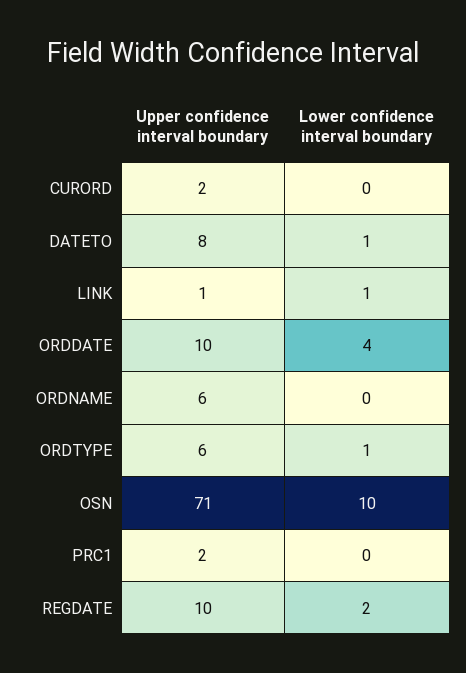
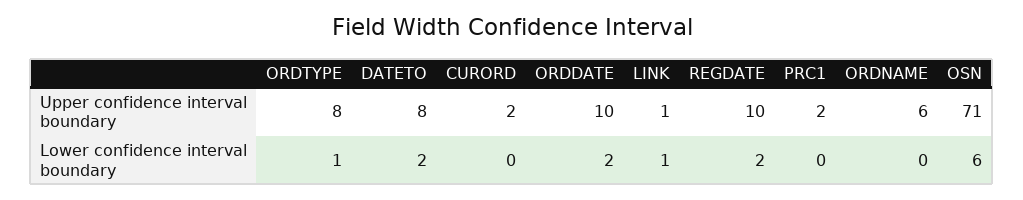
Lower confidence interval boundary, DATETO: 1 -> 2
Lower confidence interval boundary, ORDDATE: 4 -> 2
Upper confidence interval boundary, ORDTYPE: 6 -> 8
Lower confidence interval boundary, OSN: 10 -> 6

